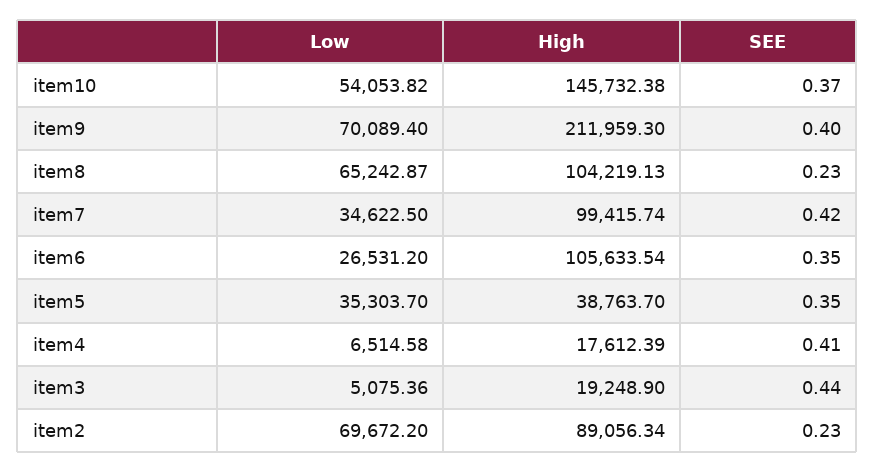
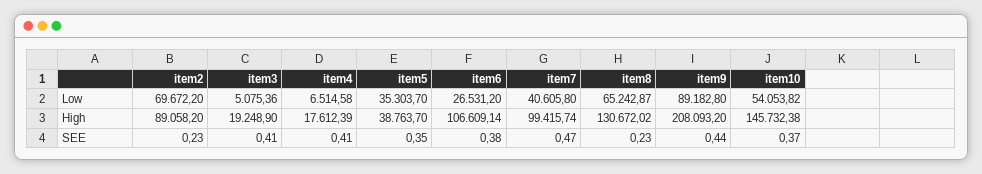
Low, item9: 70089.4 -> 89182.8
High, item9: 211959.3 -> 208093.2
SEE, item9: 0.4 -> 0.44
High, item8: 104219.13 -> 130672.02
Low, item7: 34622.5 -> 40605.8
SEE, item7: 0.42 -> 0.47
High, item6: 105633.54 -> 106609.14
SEE, item6: 0.35 -> 0.38
SEE, item3: 0.44 -> 0.41
High, item2: 89056.34 -> 89058.2

